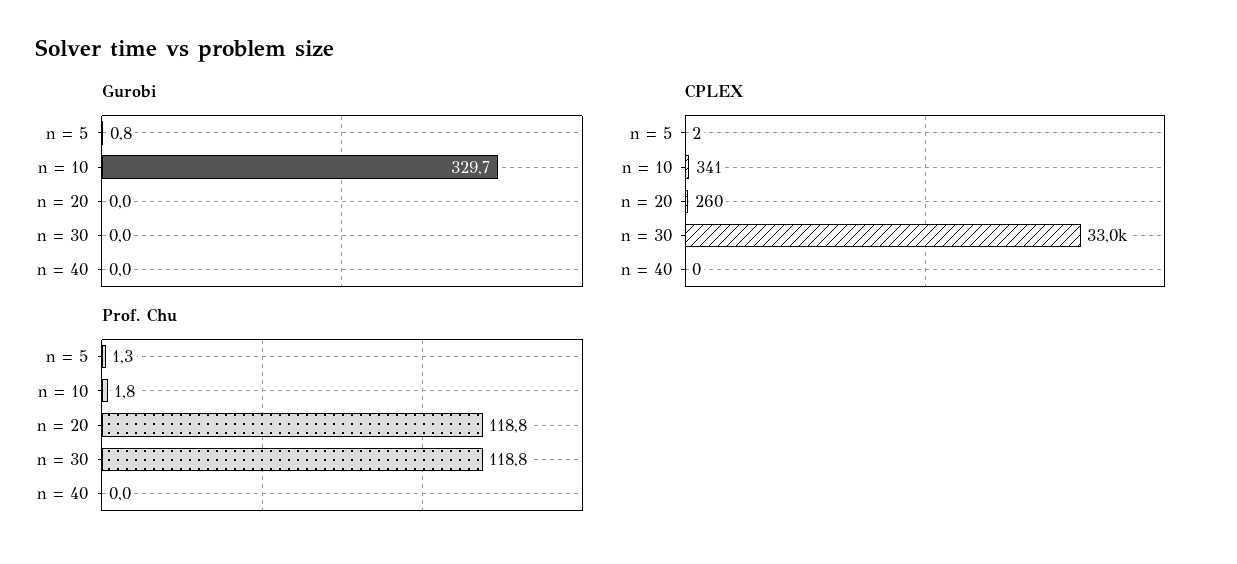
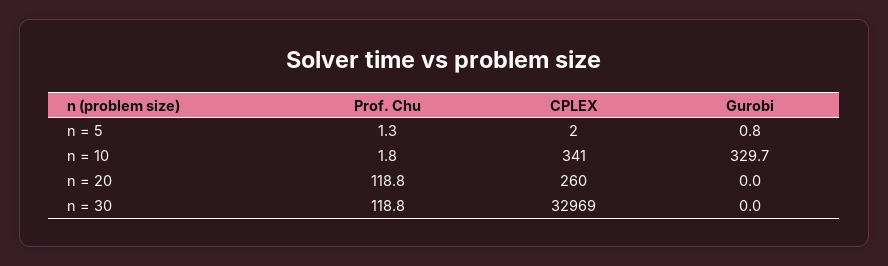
Gurobi, n = 40: 0 -> none
CPLEX, n = 40: 0 -> none
Prof. Chu, n = 40: 0 -> none

